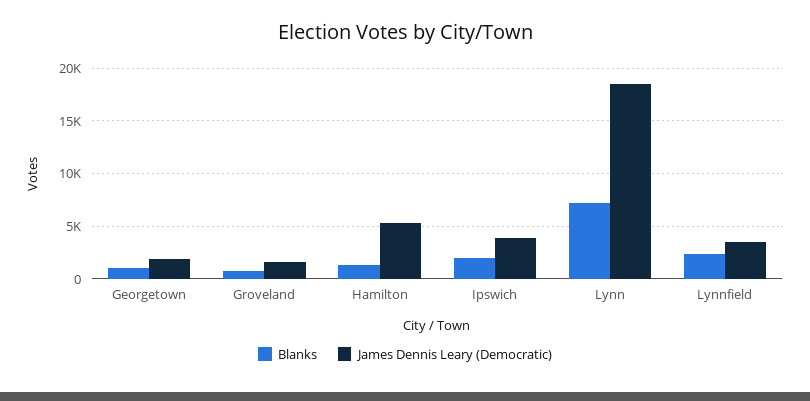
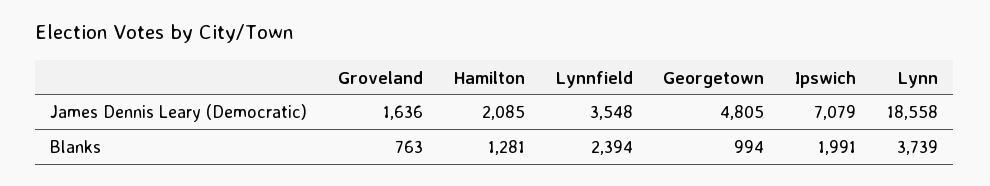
James Dennis Leary (Democratic), Georgetown: 2000 -> 4805
James Dennis Leary (Democratic), Hamilton: 5000 -> 2085
James Dennis Leary (Democratic), Ipswich: 4000 -> 7079
Blanks, Lynn: 7000 -> 3739

